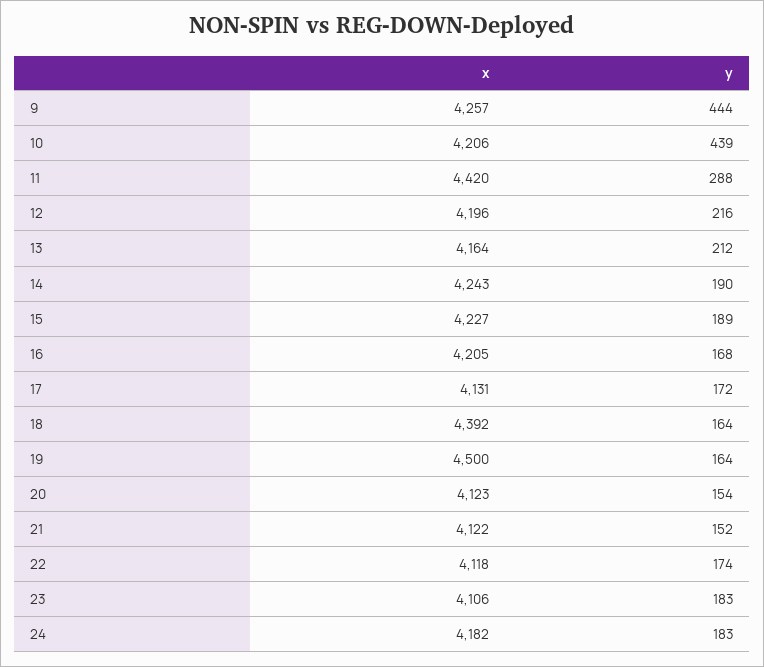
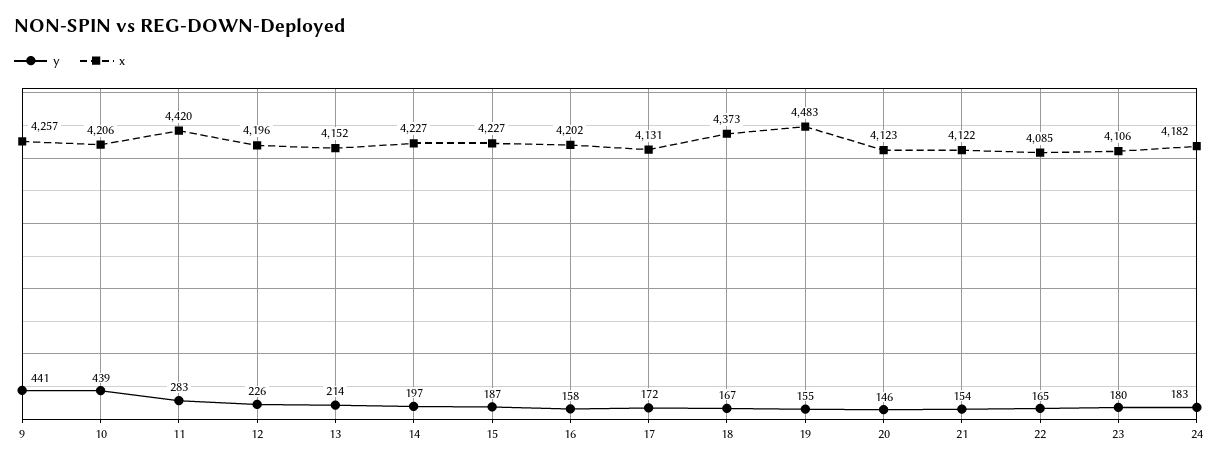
y, 9: 444 -> 441
y, 11: 288 -> 283
y, 12: 216 -> 226
x, 13: 4164 -> 4152
y, 13: 212 -> 214
x, 14: 4243 -> 4227
y, 14: 190 -> 197
y, 15: 189 -> 187
x, 16: 4205 -> 4202
y, 16: 168 -> 158
x, 18: 4392 -> 4373
y, 18: 164 -> 167
x, 19: 4500 -> 4483
y, 19: 164 -> 155
y, 20: 154 -> 146
y, 21: 152 -> 154
x, 22: 4118 -> 4085
y, 22: 174 -> 165
y, 23: 183 -> 180

